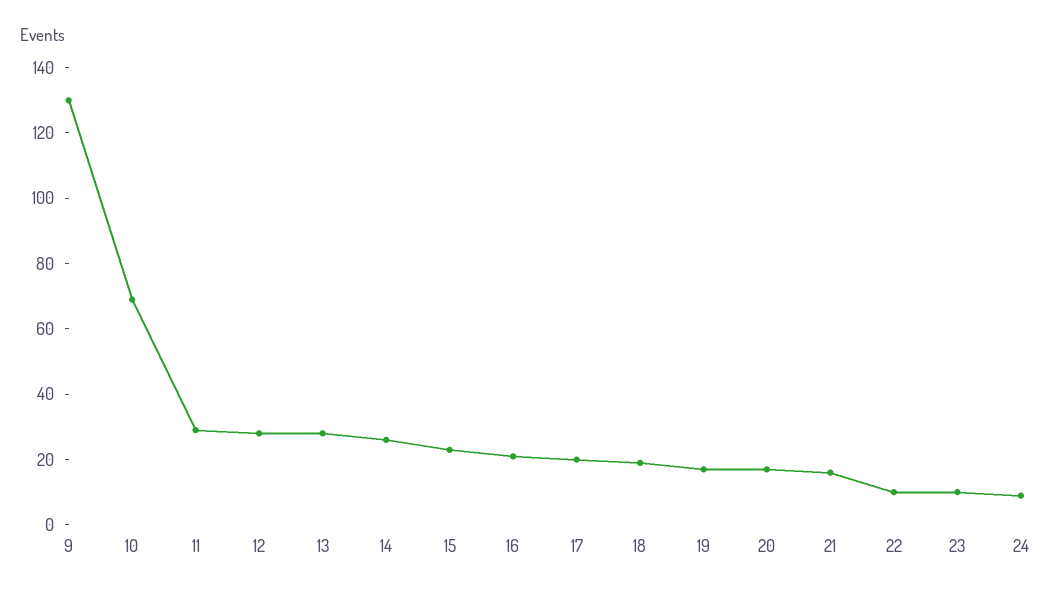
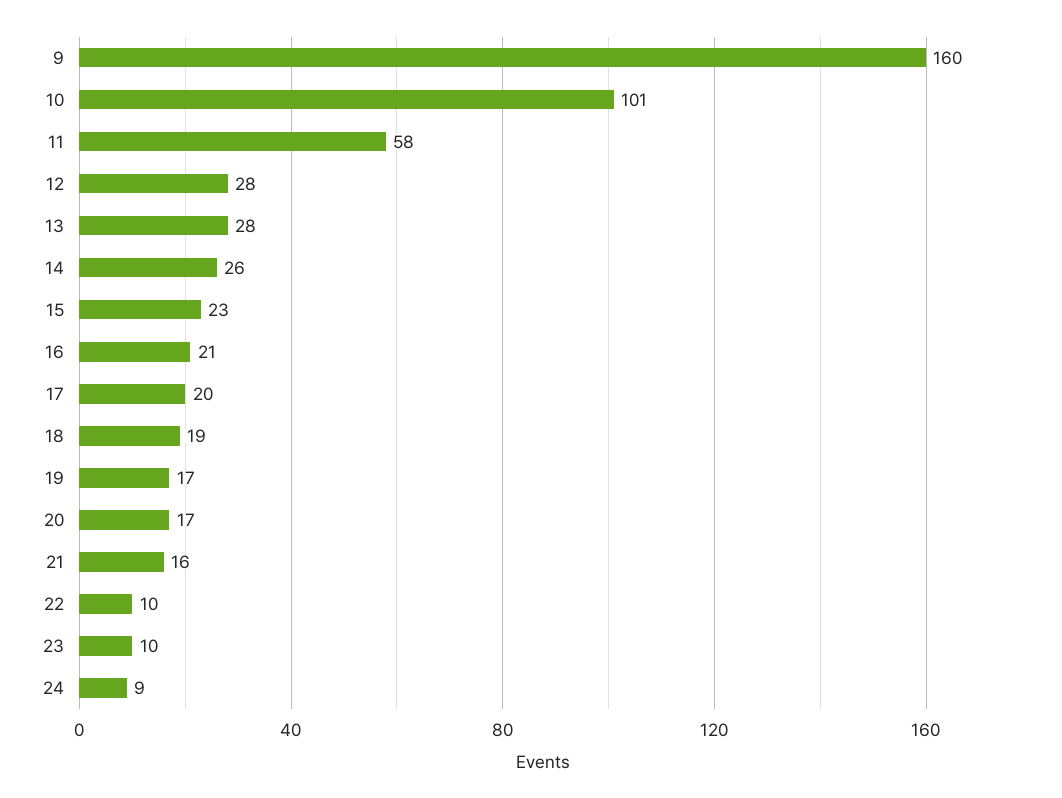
9: 130 -> 160
10: 70 -> 101
11: 30 -> 58

